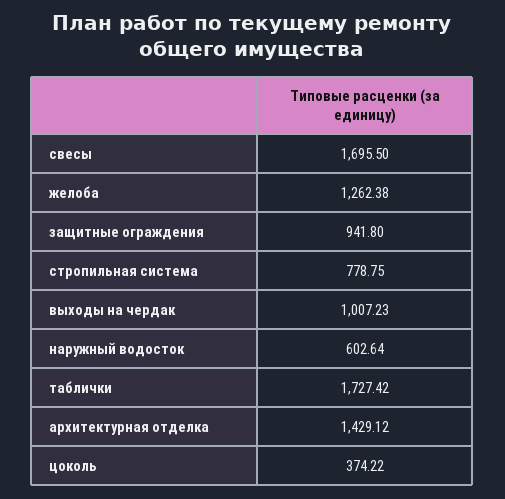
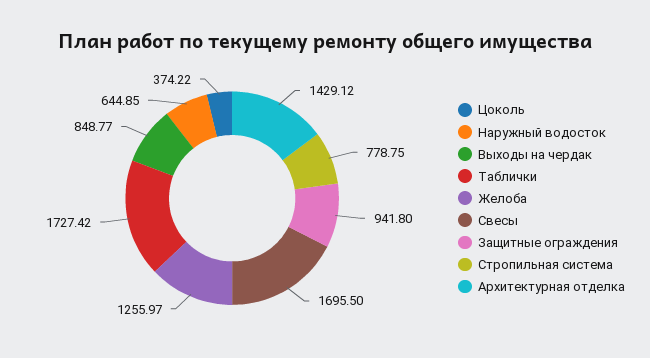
желоба: 1262.38 -> 1255.97
выходы на чердак: 1007.23 -> 848.77
наружный водосток: 602.64 -> 644.85

